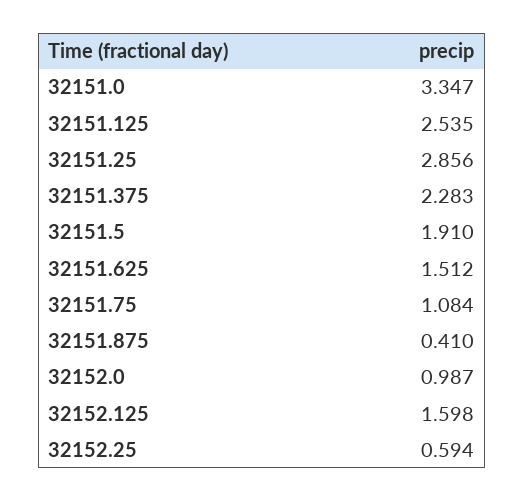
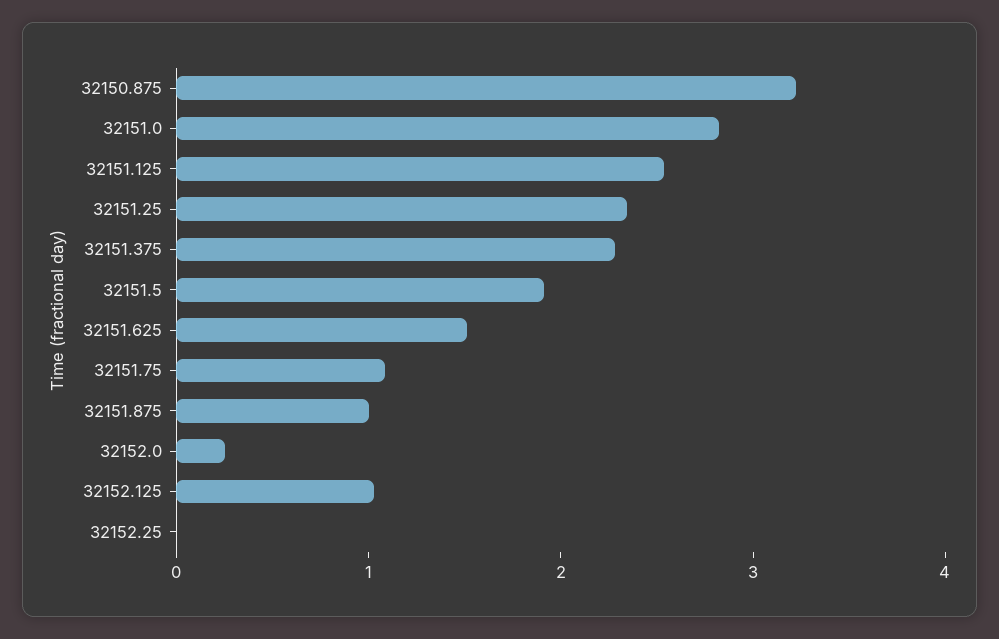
32151.0: 3.347 -> 2.8
32151.25: 2.856 -> 2.4
32151.875: 0.41 -> 1
32152.0: 0.987 -> 0.2
32152.125: 1.598 -> 1
32152.25: 0.594 -> 0
32150.875: none -> 3.2

